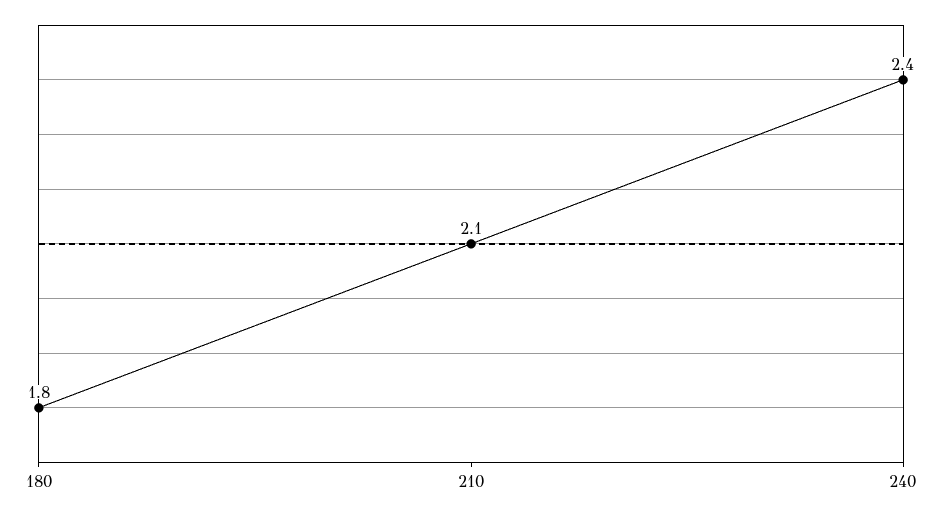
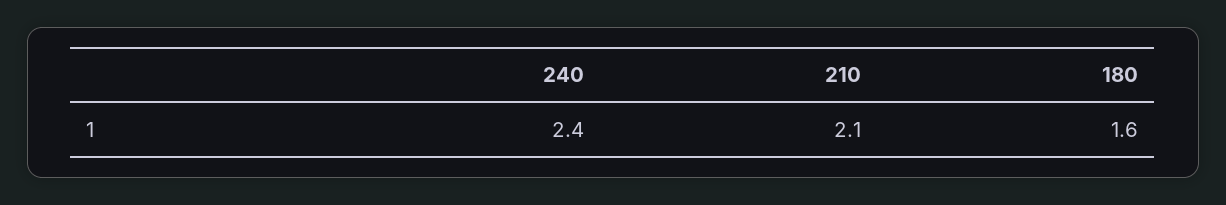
180: 1.8 -> 1.6

